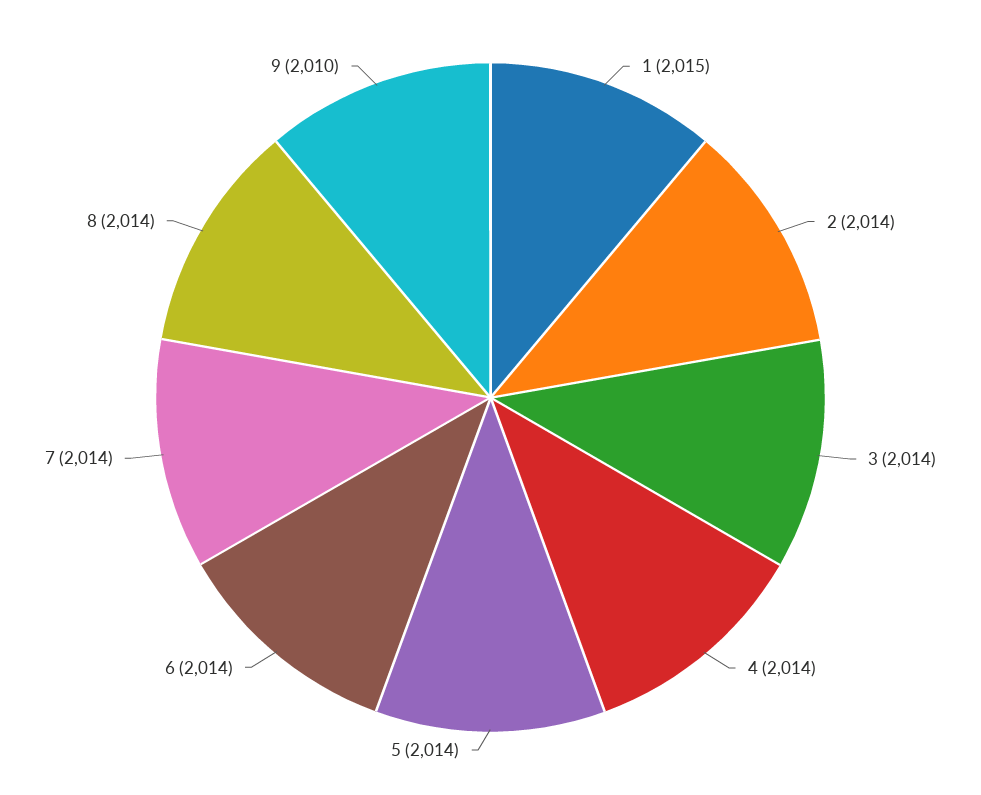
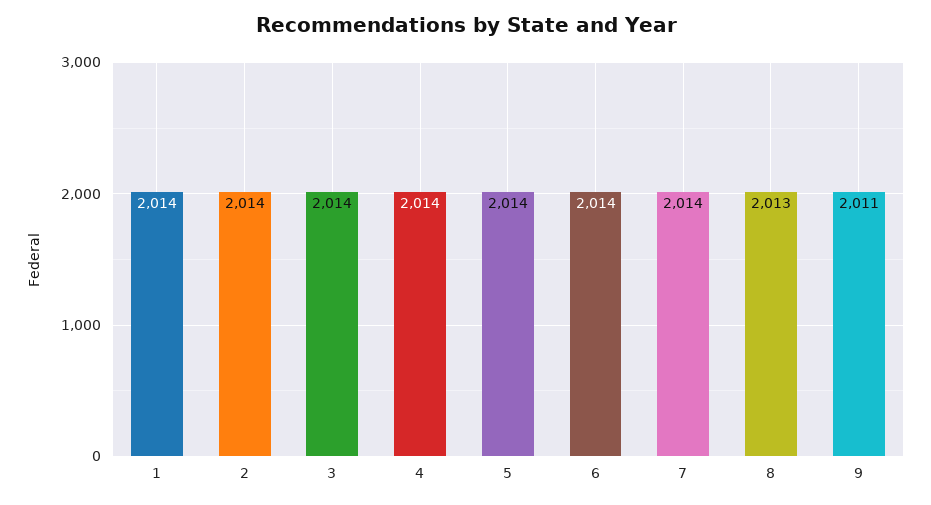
1: 2015 -> 2014
8: 2014 -> 2013
9: 2010 -> 2011

